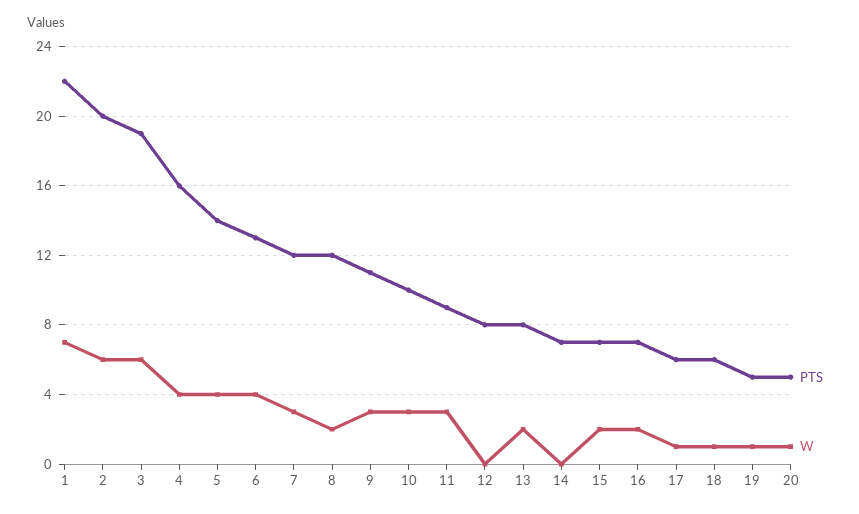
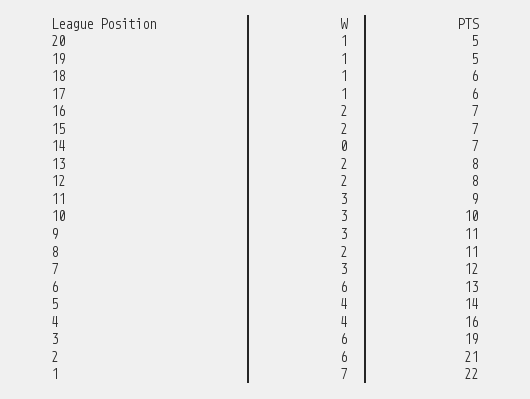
PTS, 2: 20 -> 21
W, 6: 4 -> 6
PTS, 8: 12 -> 11
W, 12: 0 -> 2

